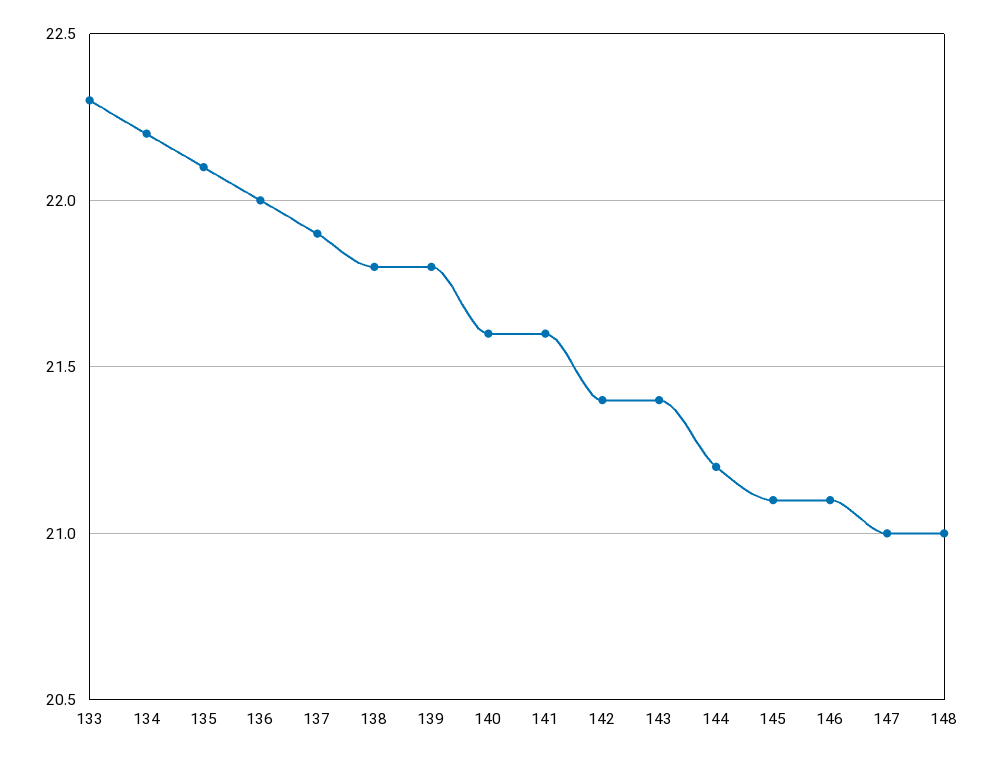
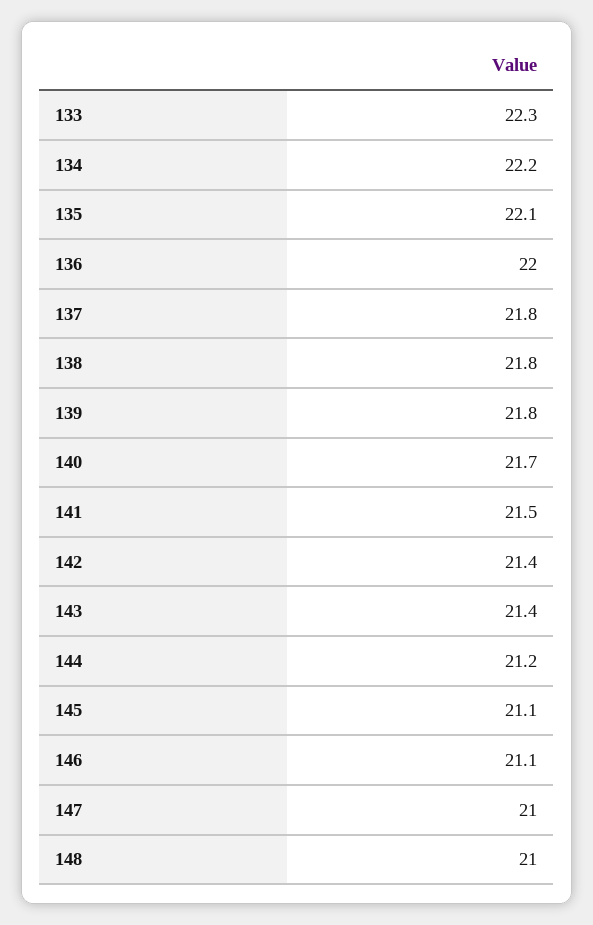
137: 21.9 -> 21.8
140: 21.6 -> 21.7
141: 21.6 -> 21.5

